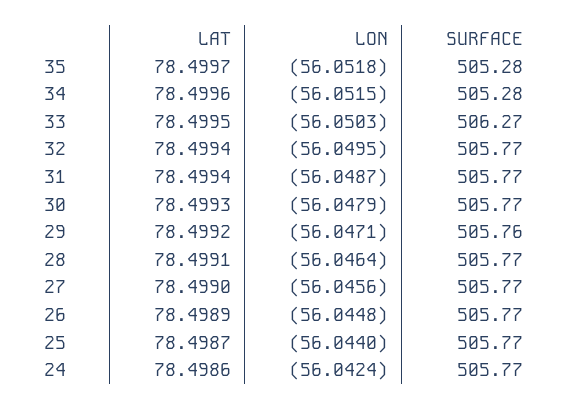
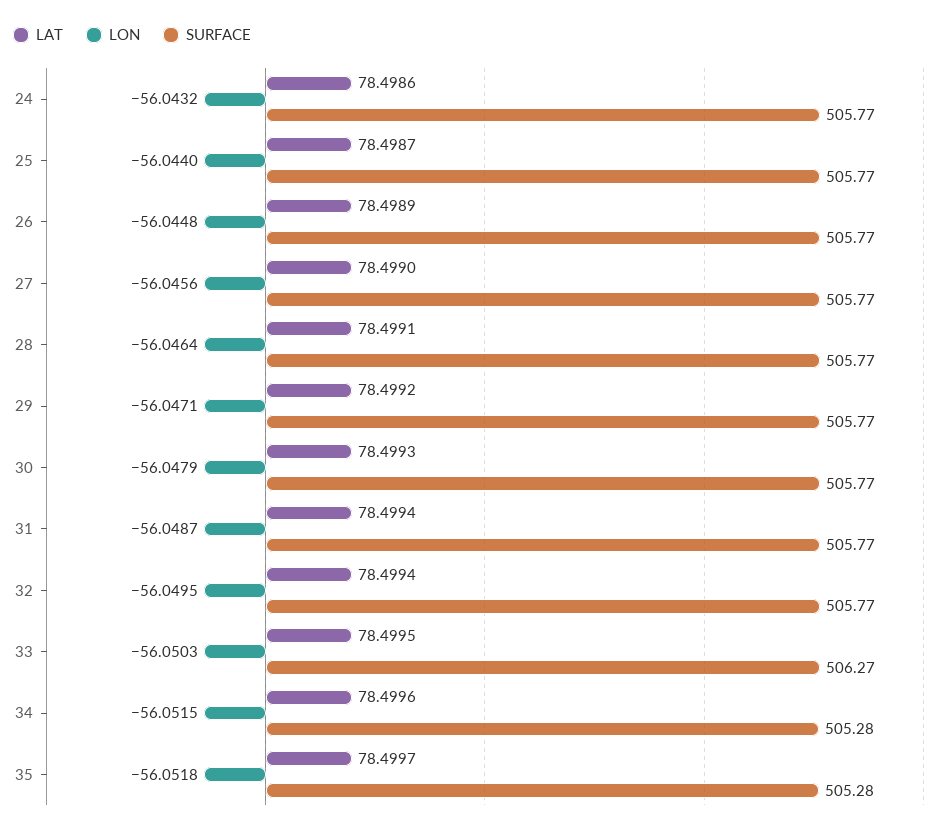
SURFACE, 29: 505.76 -> 505.77
LON, 24: -56.0424 -> -56.0432

